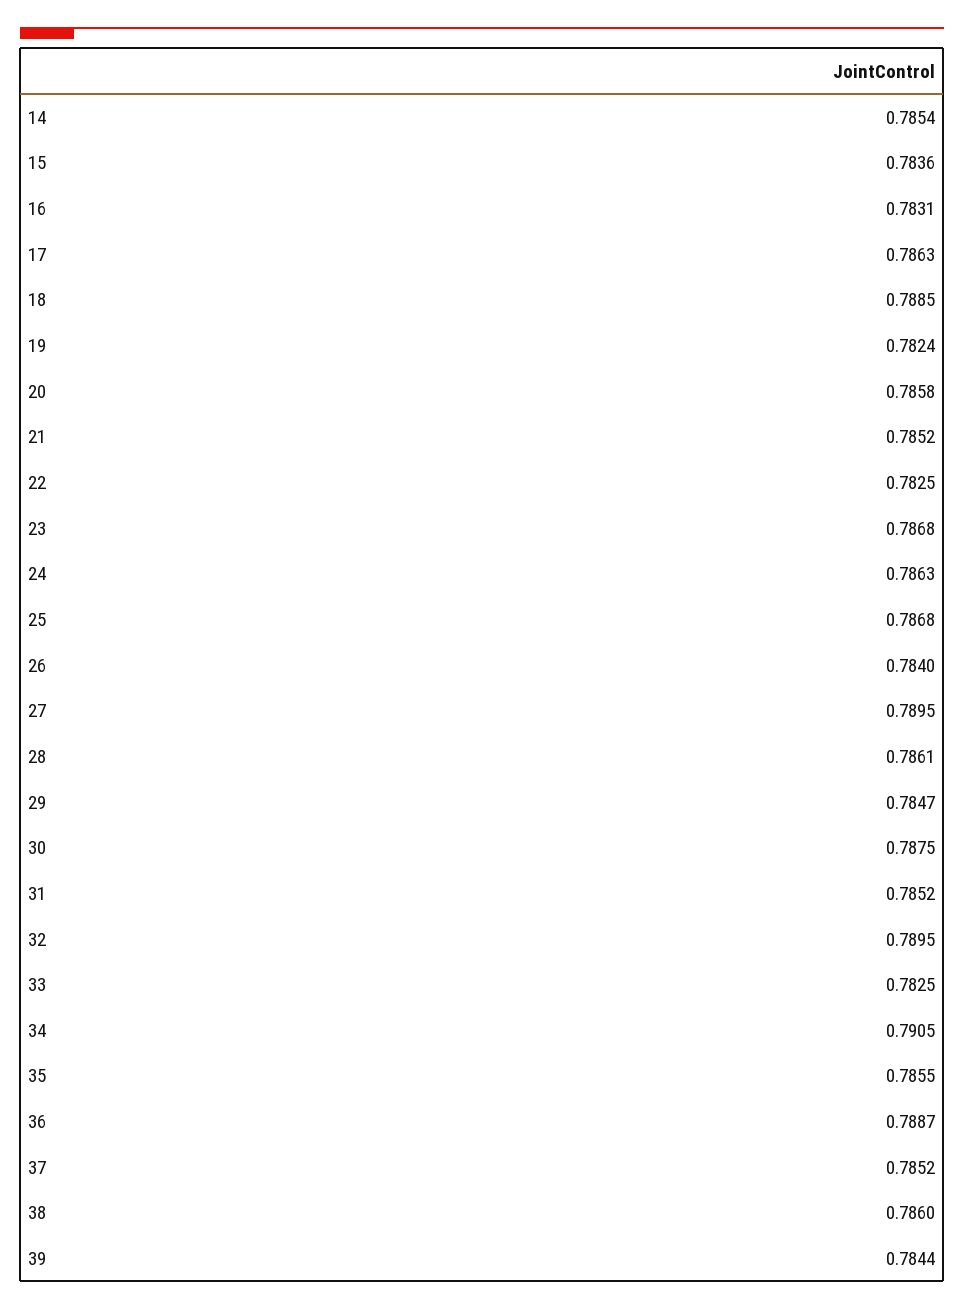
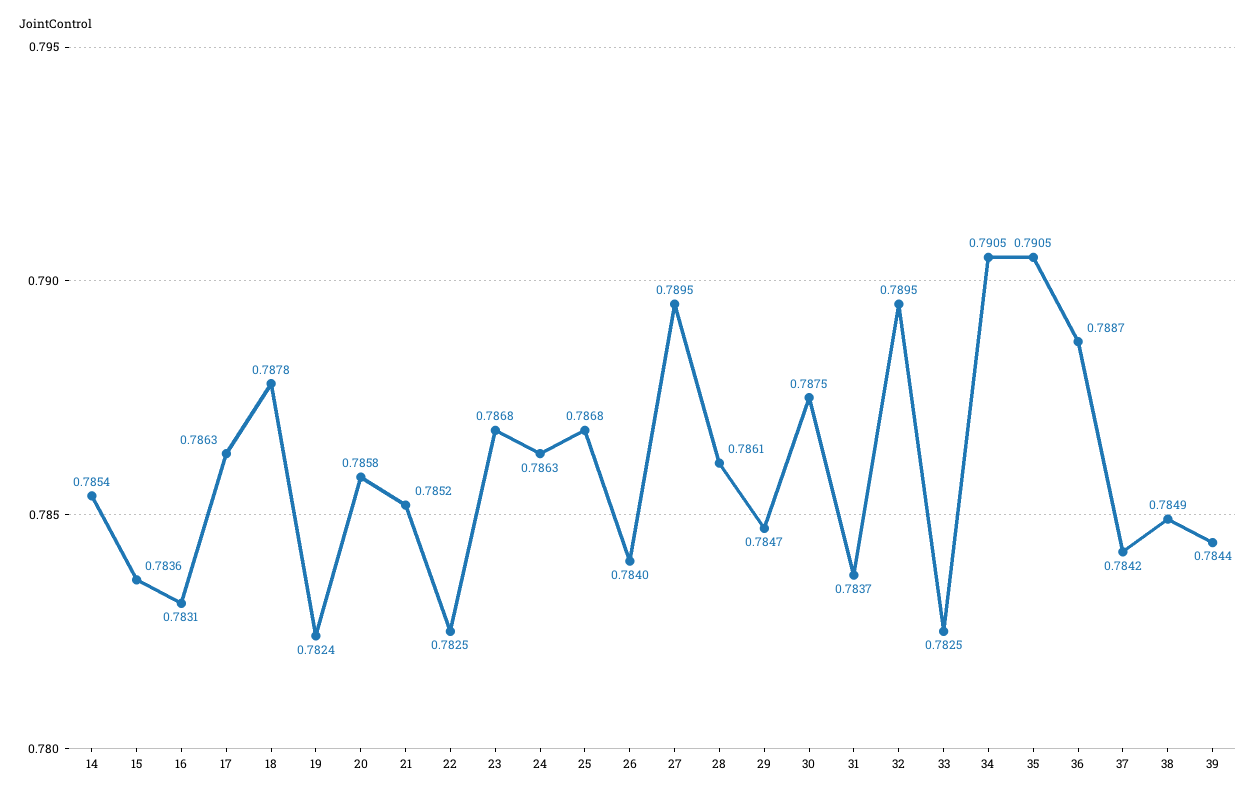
18: 0.7885 -> 0.7878
31: 0.7852 -> 0.7837
35: 0.7855 -> 0.7905
37: 0.7852 -> 0.7842
38: 0.786 -> 0.7849

